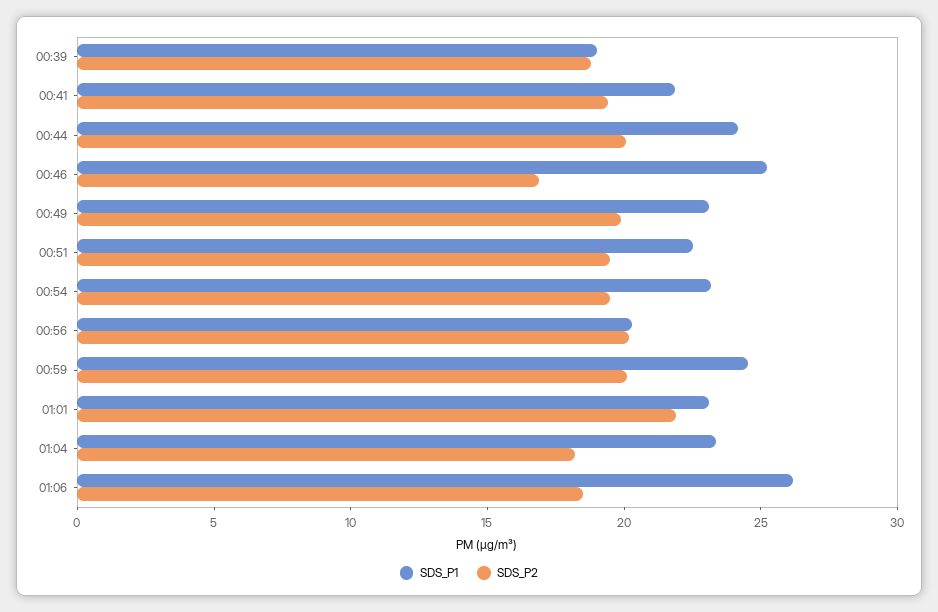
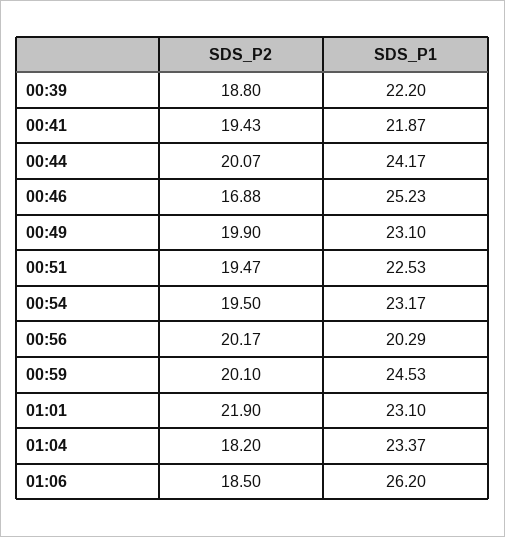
SDS_P1, 00:39: 19 -> 22.2

